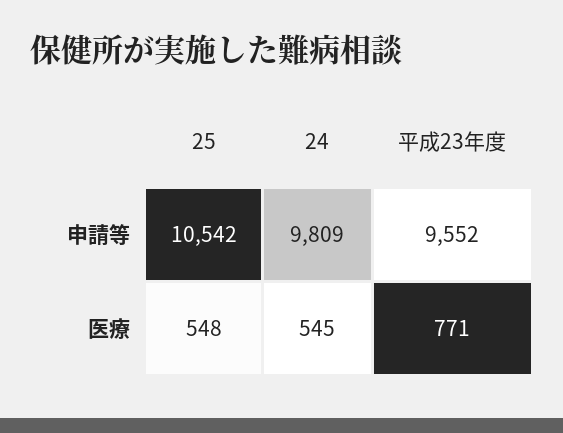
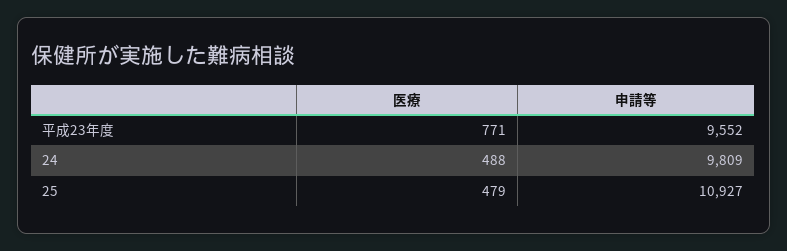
25, 申請等: 10542 -> 10927
25, 医療: 548 -> 479
24, 医療: 545 -> 488

